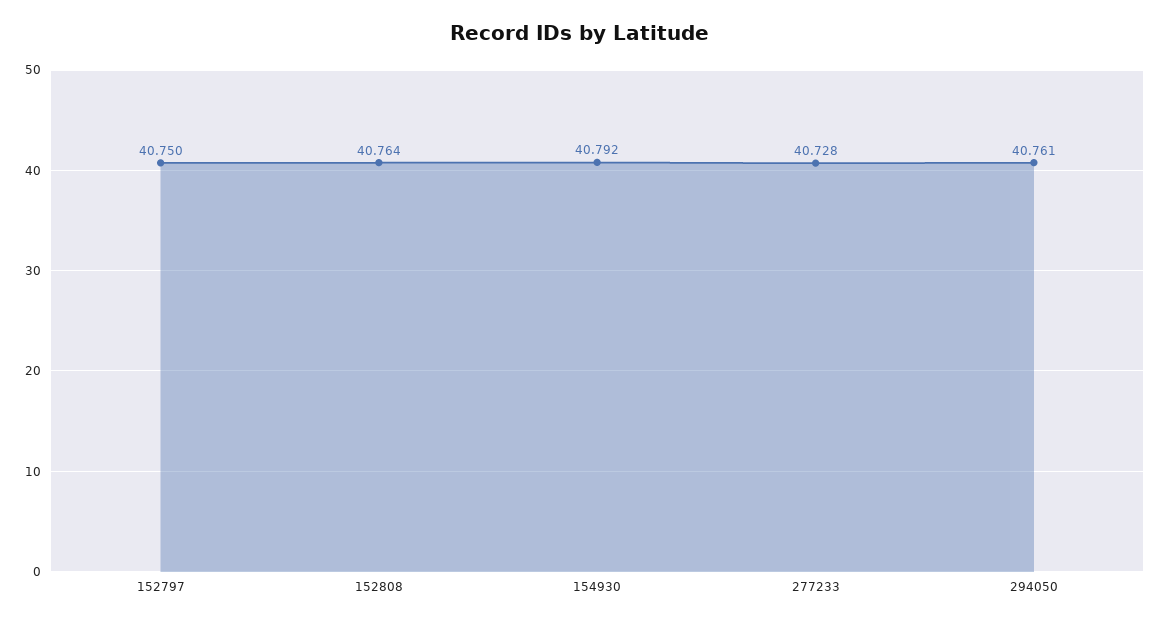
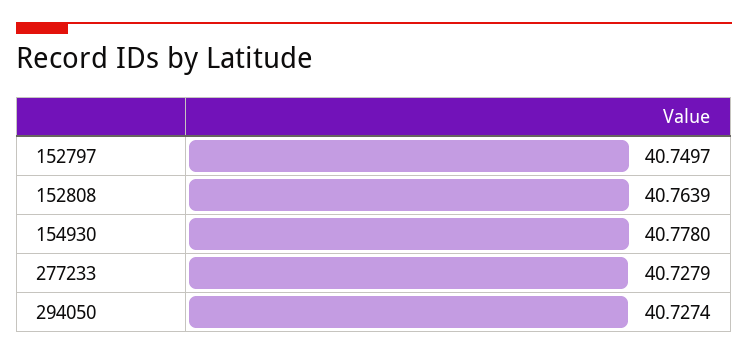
154930: 40.792 -> 40.778
294050: 40.761 -> 40.7274

